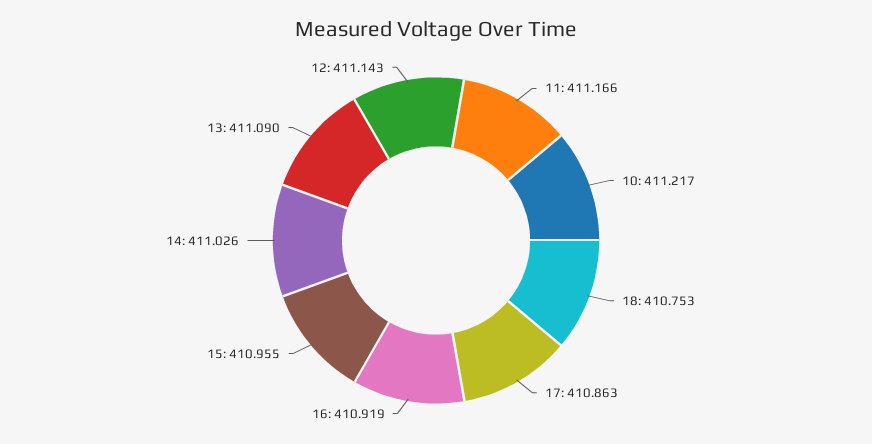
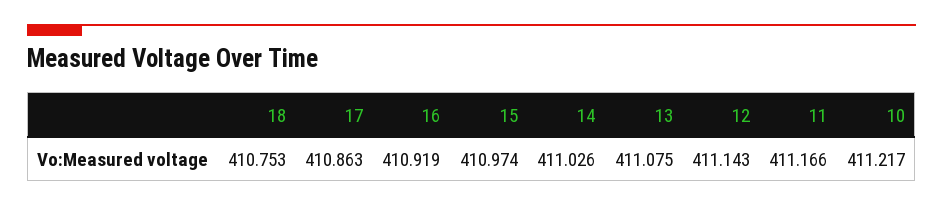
15: 410.955 -> 410.974
13: 411.09 -> 411.075

